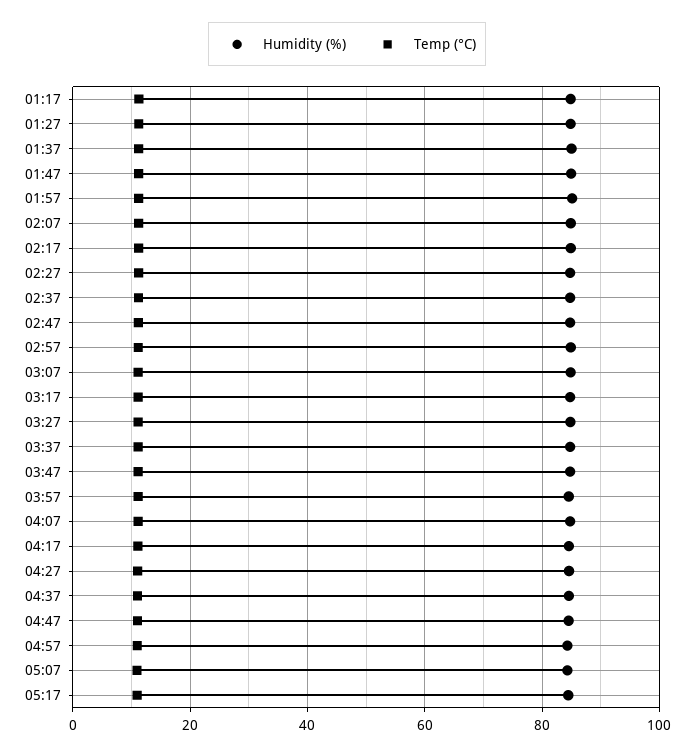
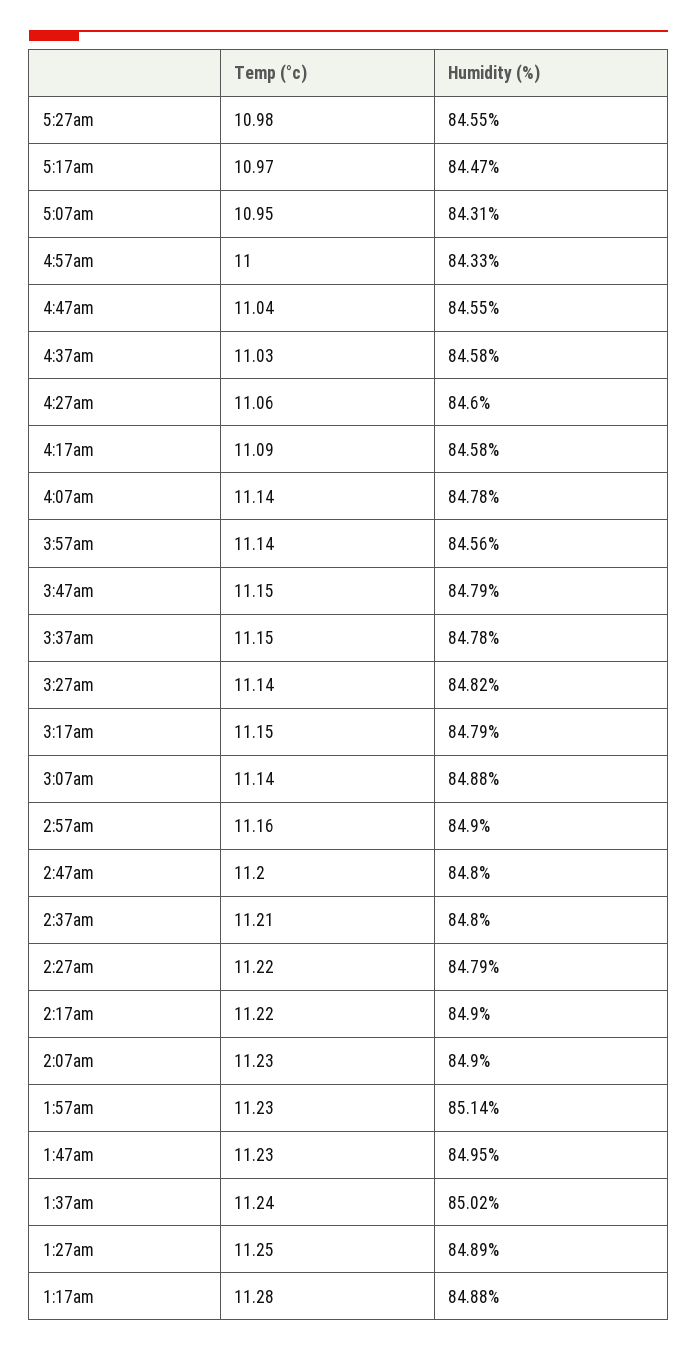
Temp (°C), 5:27am: none -> 10.98
Humidity (%), 5:27am: none -> 84.55

